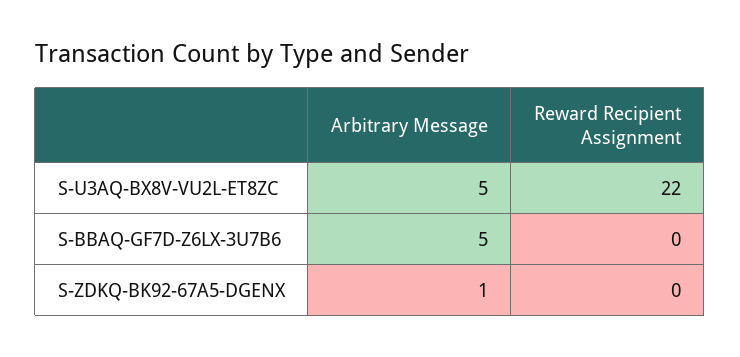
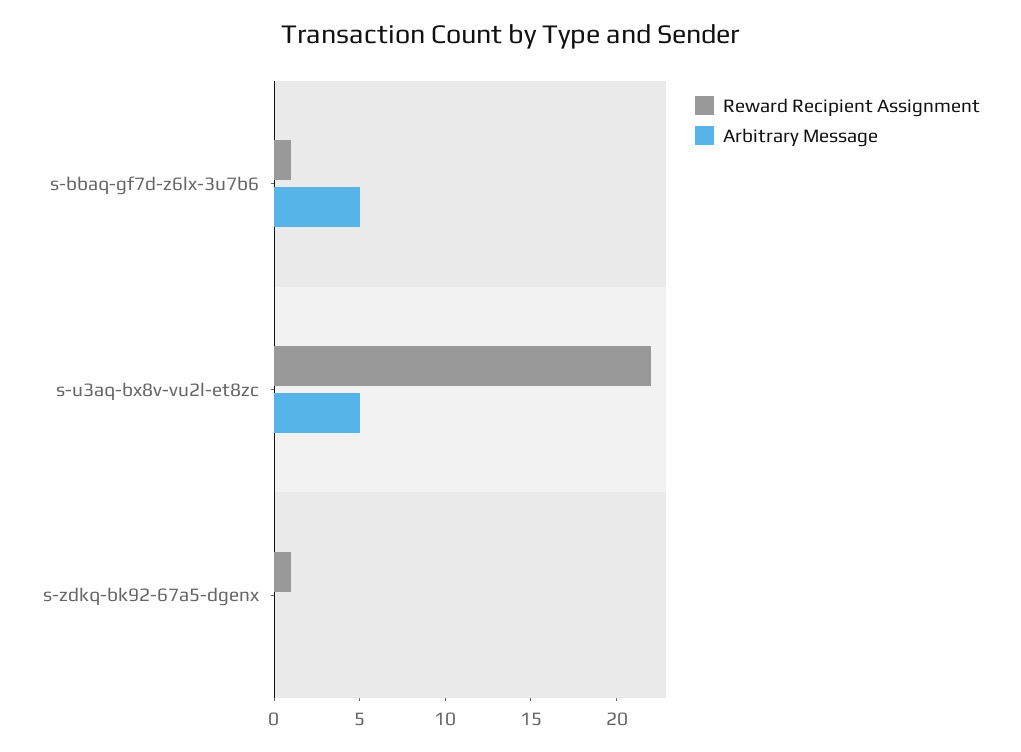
Reward Recipient Assignment, S-BBAQ-GF7D-Z6LX-3U7B6: 0 -> 1
Arbitrary Message, S-ZDKQ-BK92-67A5-DGENX: 1 -> 0
Reward Recipient Assignment, S-ZDKQ-BK92-67A5-DGENX: 0 -> 1

